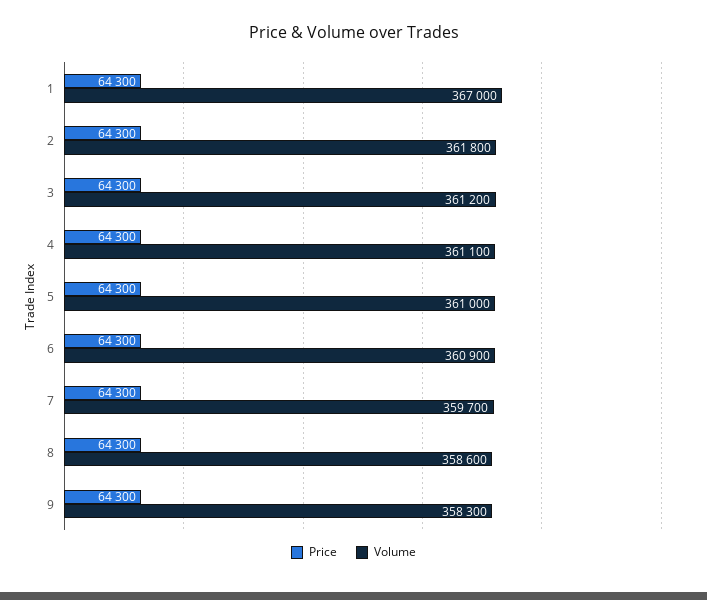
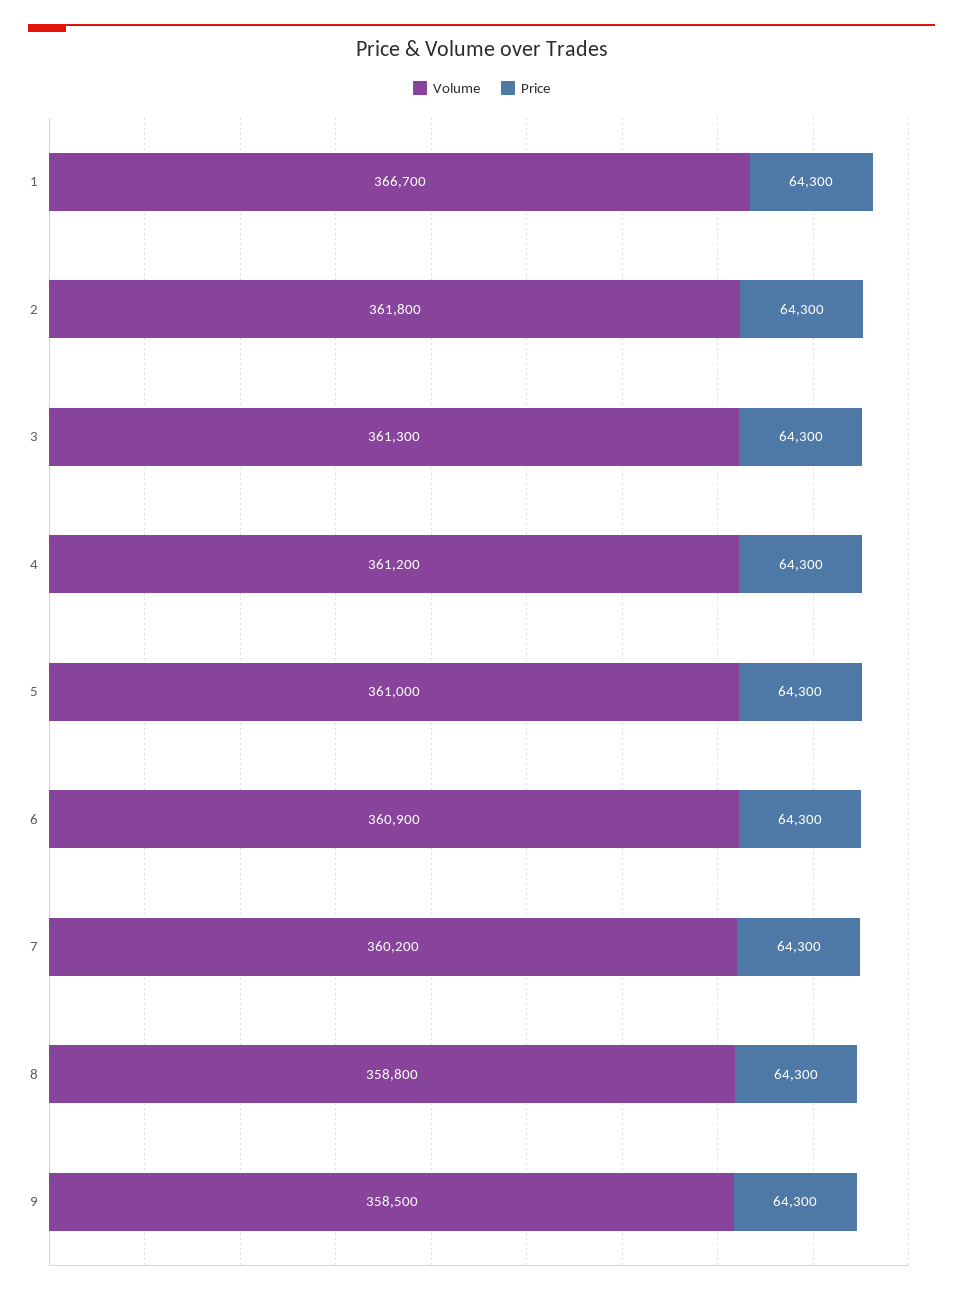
Volume, 1: 367000 -> 366700
Volume, 3: 361200 -> 361300
Volume, 4: 361100 -> 361200
Volume, 7: 359700 -> 360200
Volume, 8: 358600 -> 358800
Volume, 9: 358300 -> 358500

